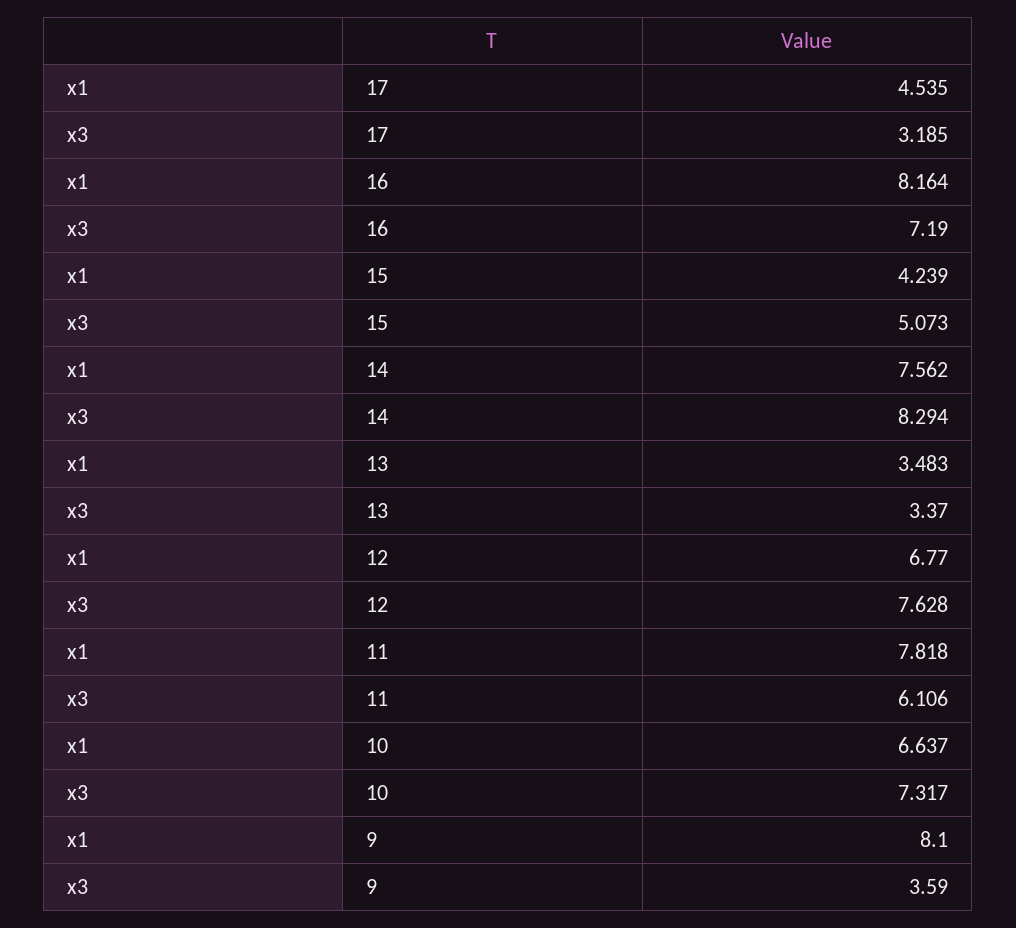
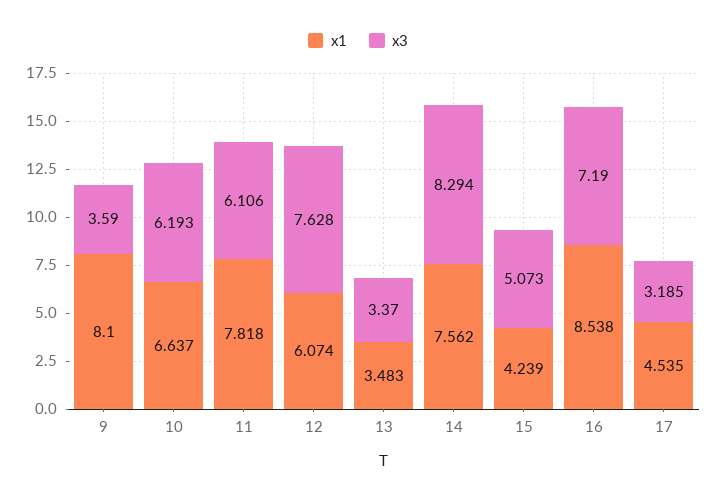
x1, 16: 8.164 -> 8.538
x1, 12: 6.77 -> 6.074
x3, 10: 7.317 -> 6.193

